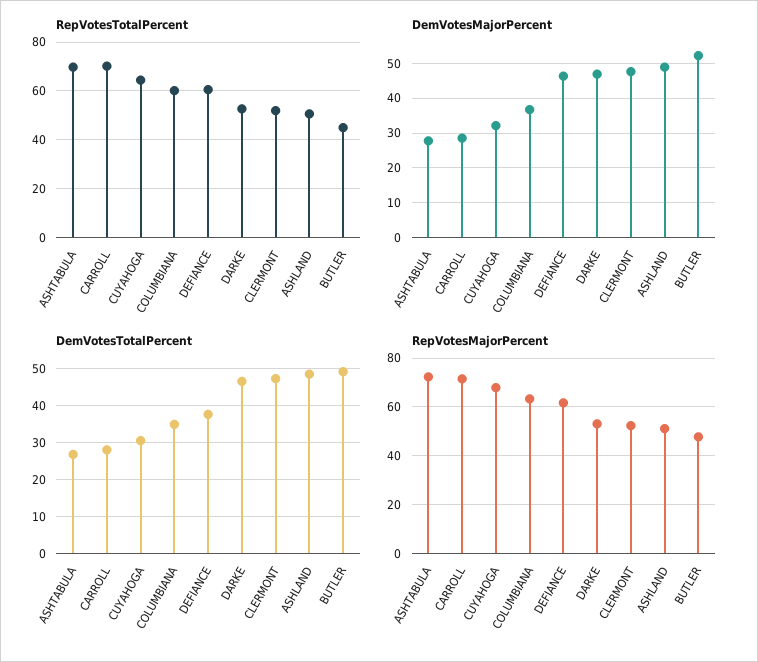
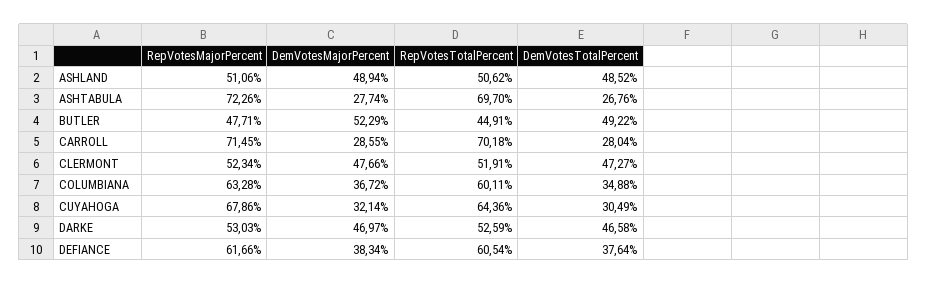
DemVotesMajorPercent, DEFIANCE: 46 -> 38.34

